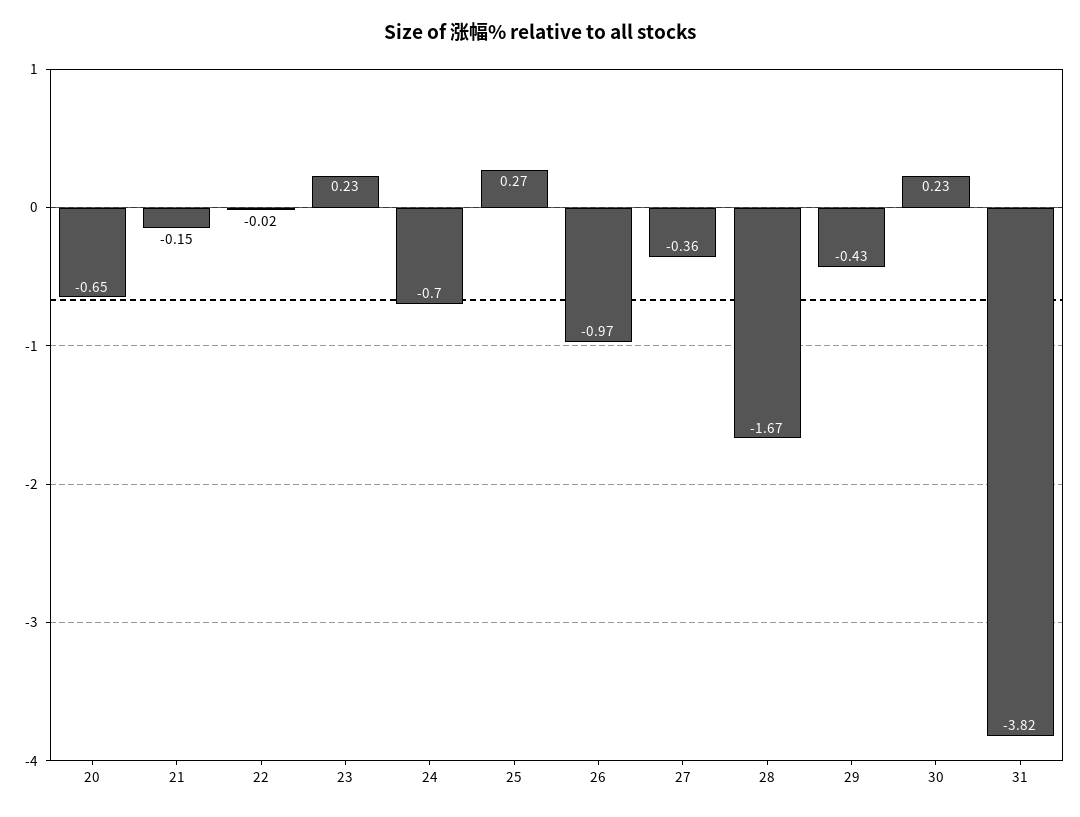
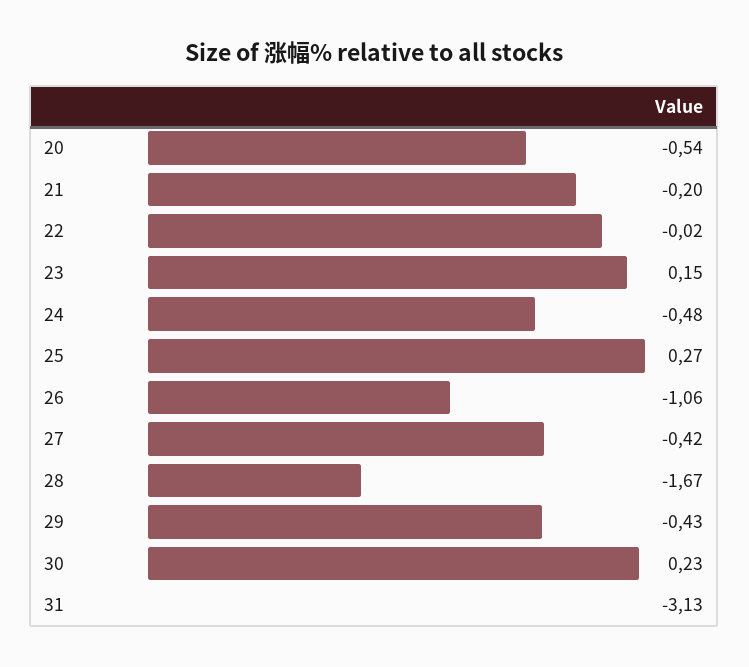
20: -0.65 -> -0.54
21: -0.15 -> -0.2
23: 0.23 -> 0.15
24: -0.7 -> -0.48
26: -0.97 -> -1.06
27: -0.36 -> -0.42
31: -3.82 -> -3.13

